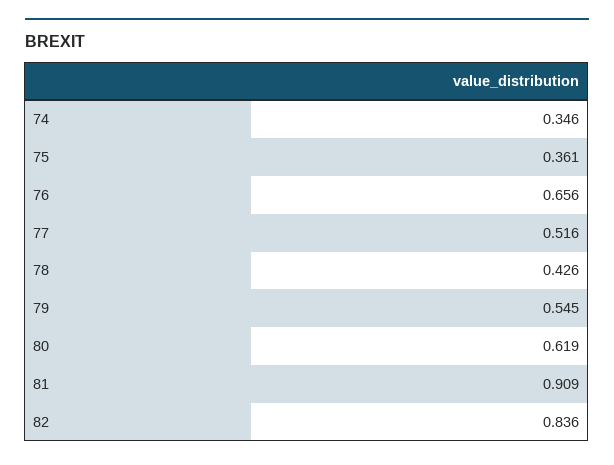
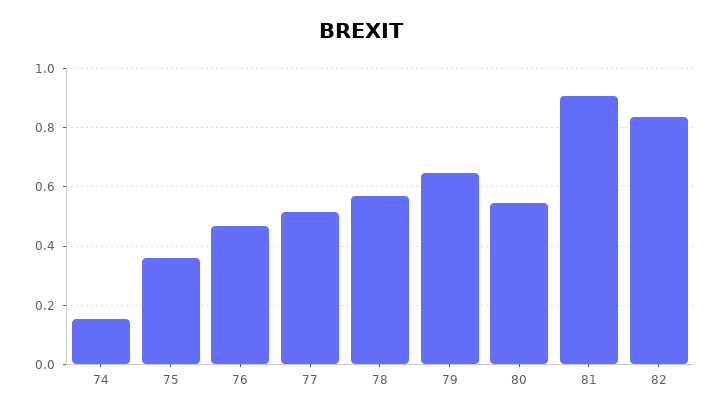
74: 0.346 -> 0.15
76: 0.656 -> 0.475
78: 0.426 -> 0.575
79: 0.545 -> 0.65
80: 0.619 -> 0.55

